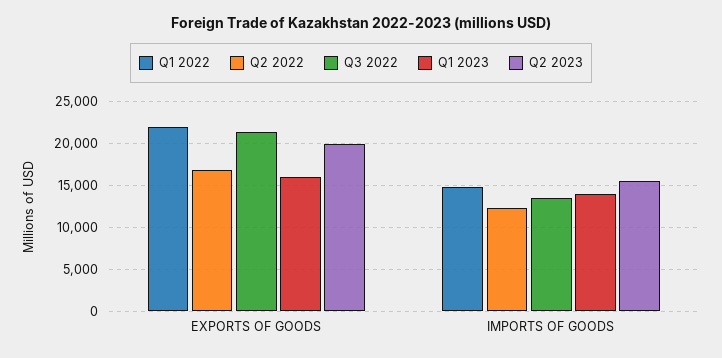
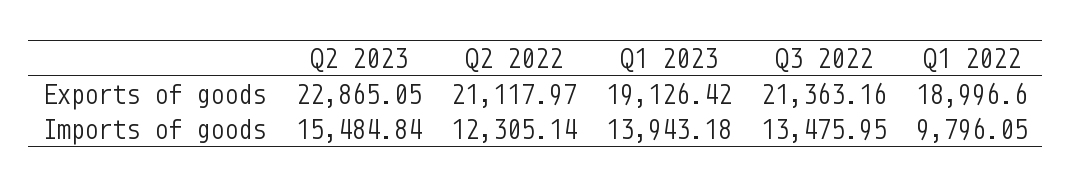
Q1 2022, EXPORTS OF GOODS: 22000 -> 18996.6
Q2 2022, EXPORTS OF GOODS: 17000 -> 21117.97
Q1 2023, EXPORTS OF GOODS: 16000 -> 19126.42
Q2 2023, EXPORTS OF GOODS: 20000 -> 22865.05
Q1 2022, IMPORTS OF GOODS: 15000 -> 9796.05

